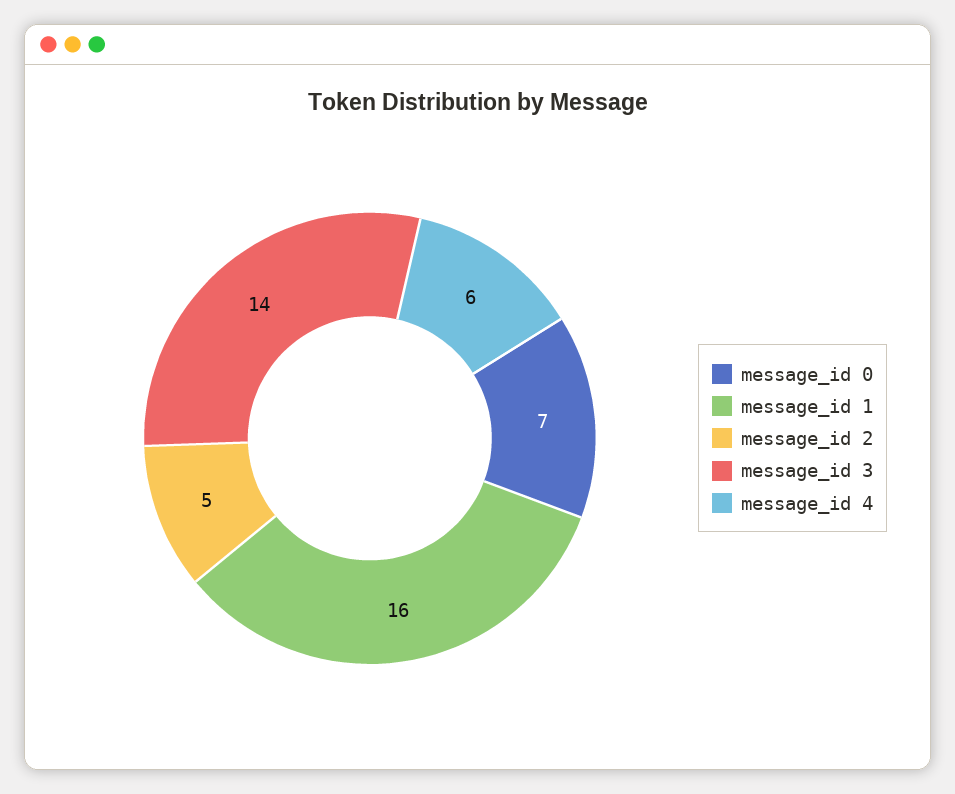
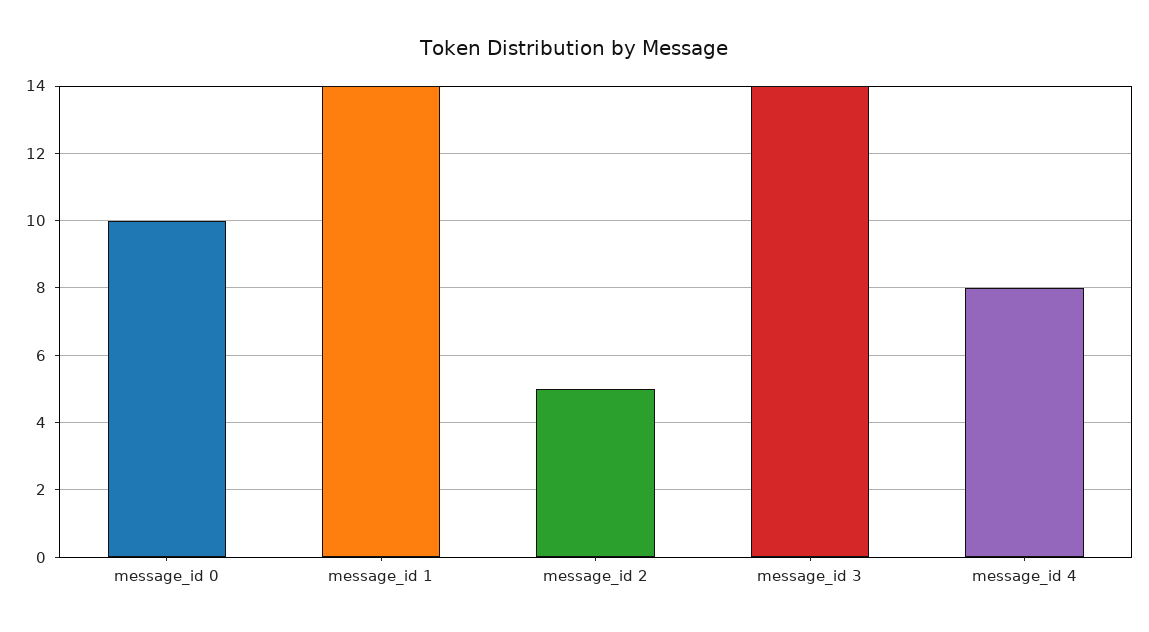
message_id 0: 7 -> 10
message_id 1: 16 -> 14
message_id 4: 6 -> 8

